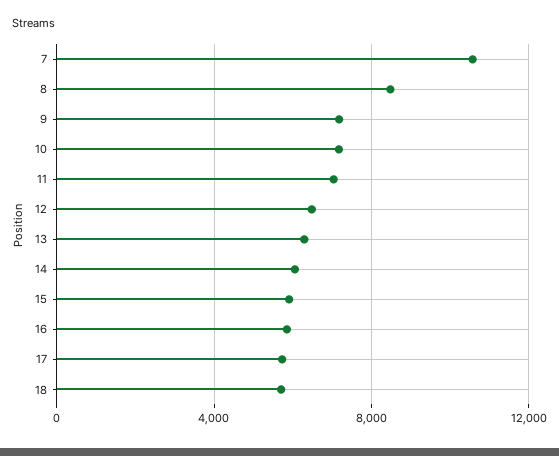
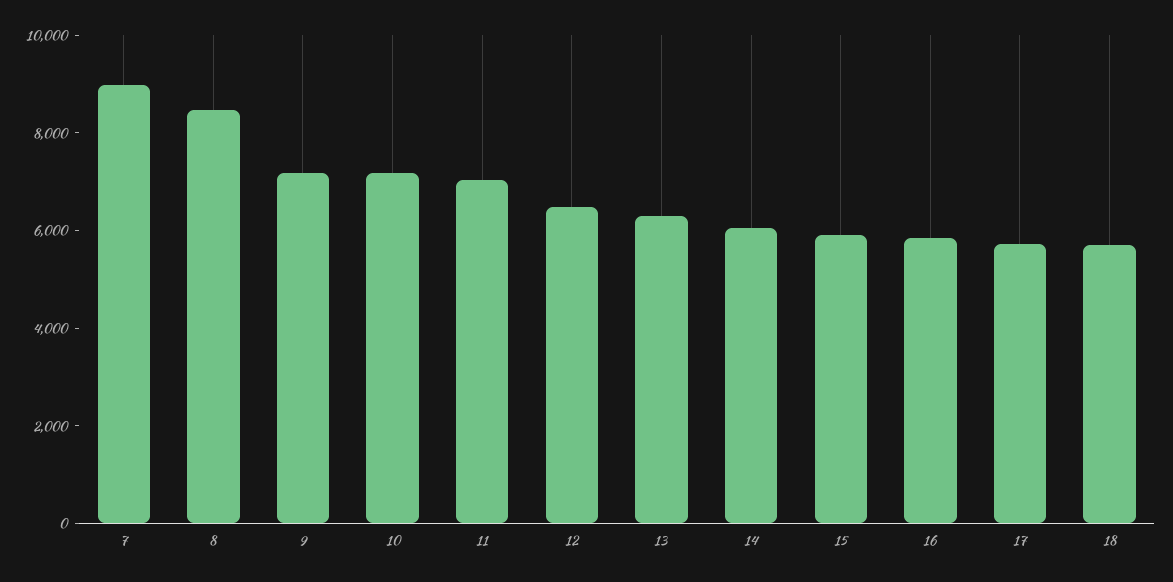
7: 10500 -> 9000

